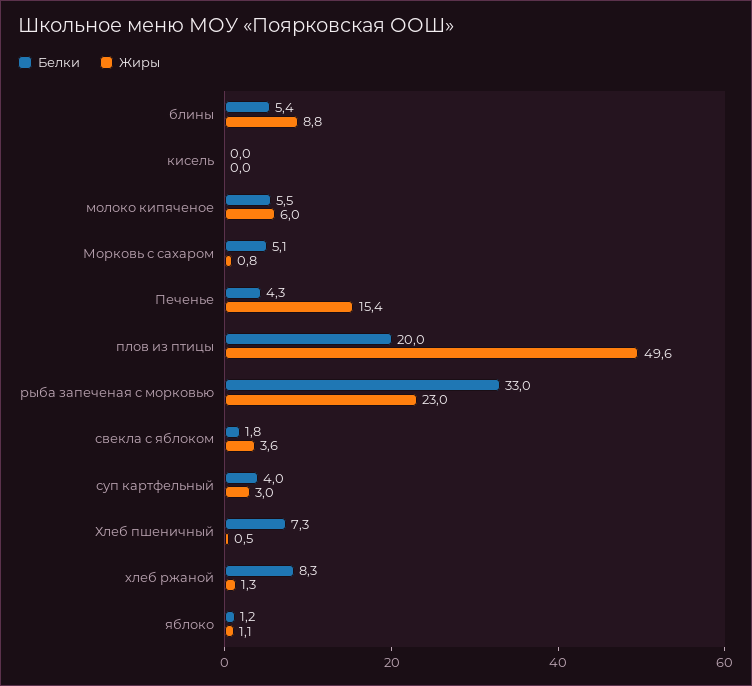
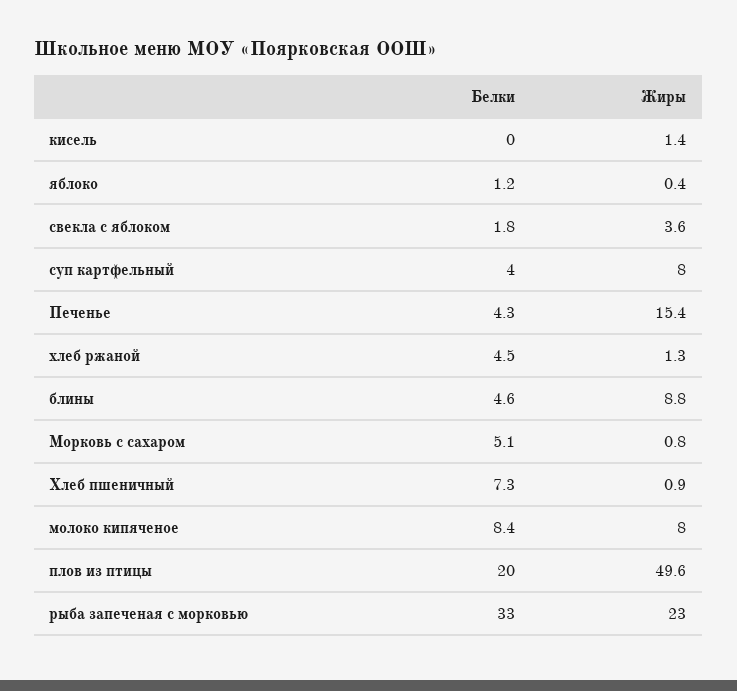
Белки, блины: 5.4 -> 4.6
Жиры, кисель: 0 -> 1.4
Белки, молоко кипяченое: 5.5 -> 8.4
Жиры, молоко кипяченое: 6 -> 8
Жиры, суп картфельный: 3 -> 8
Жиры, Хлеб пшеничный: 0.5 -> 0.9
Белки, хлеб ржаной: 8.3 -> 4.5
Жиры, яблоко: 1.1 -> 0.4

